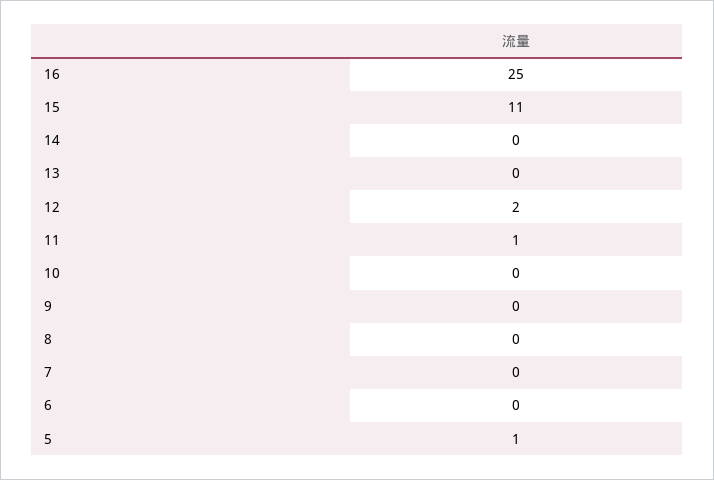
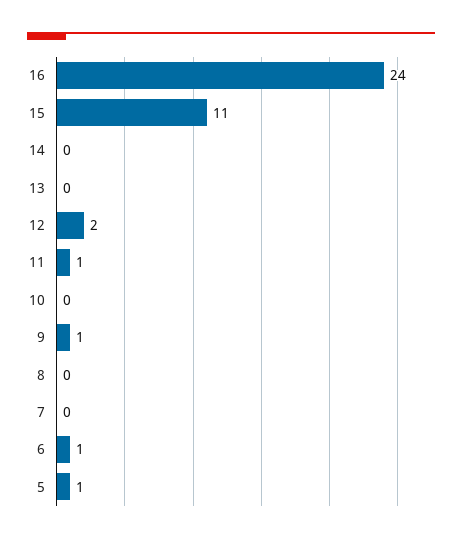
16: 25 -> 24
9: 0 -> 1
6: 0 -> 1

